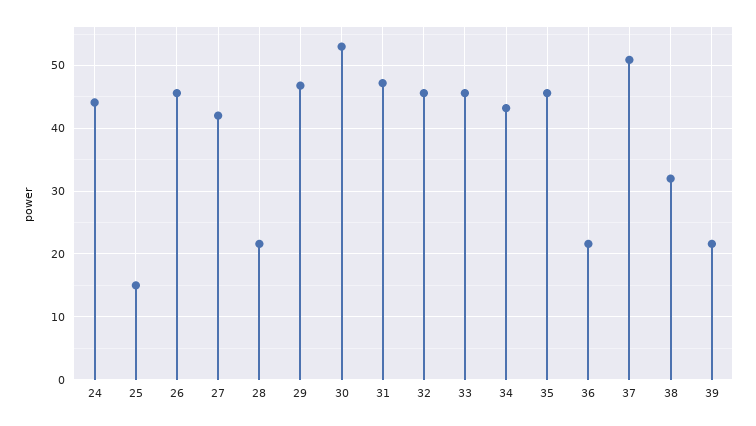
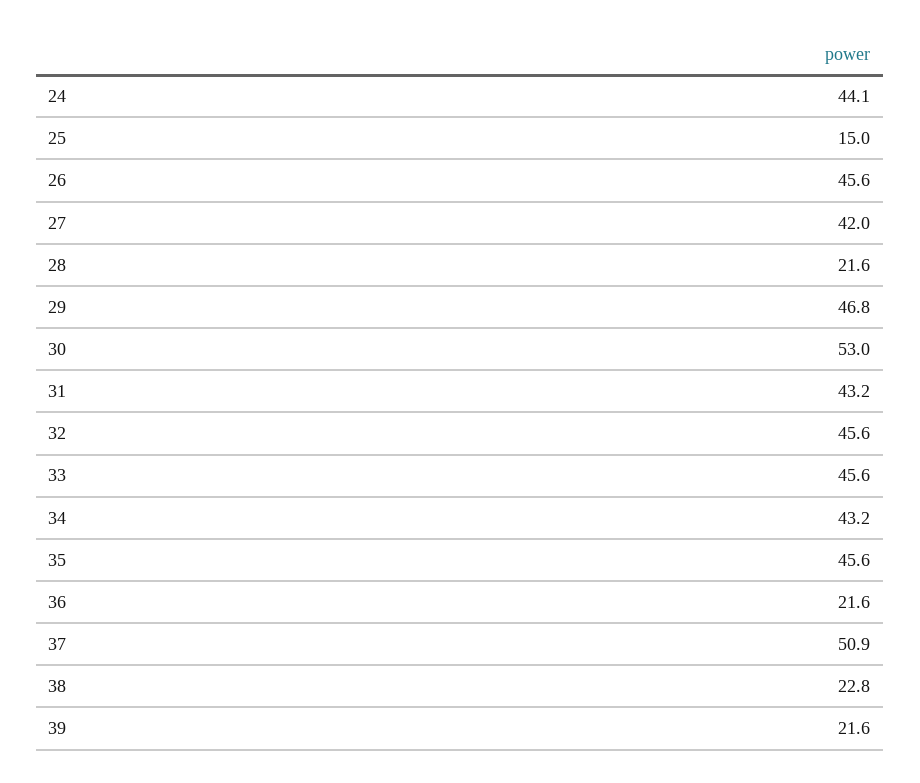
31: 47 -> 43.2
38: 32 -> 22.8

